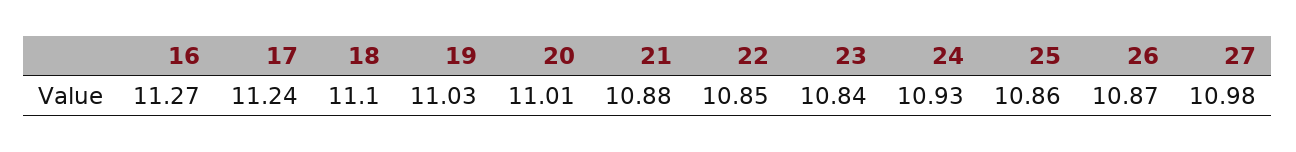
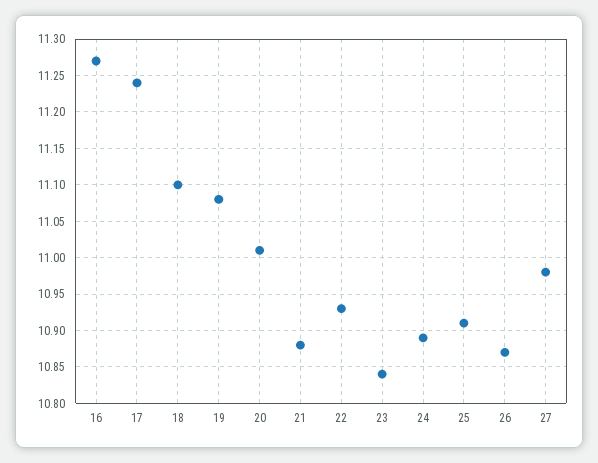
19: 11.03 -> 11.08
22: 10.85 -> 10.93
24: 10.93 -> 10.89
25: 10.86 -> 10.91

